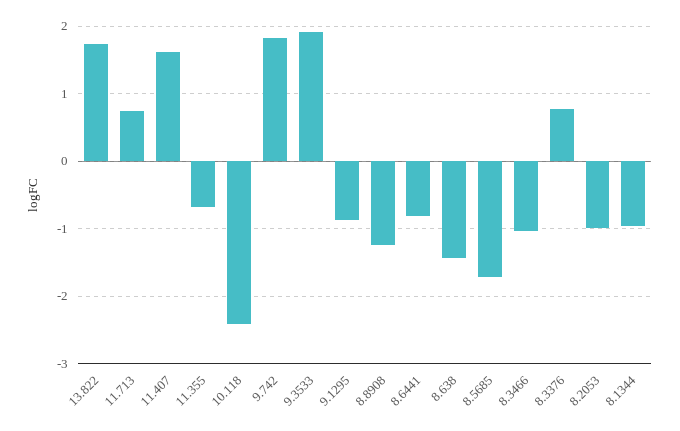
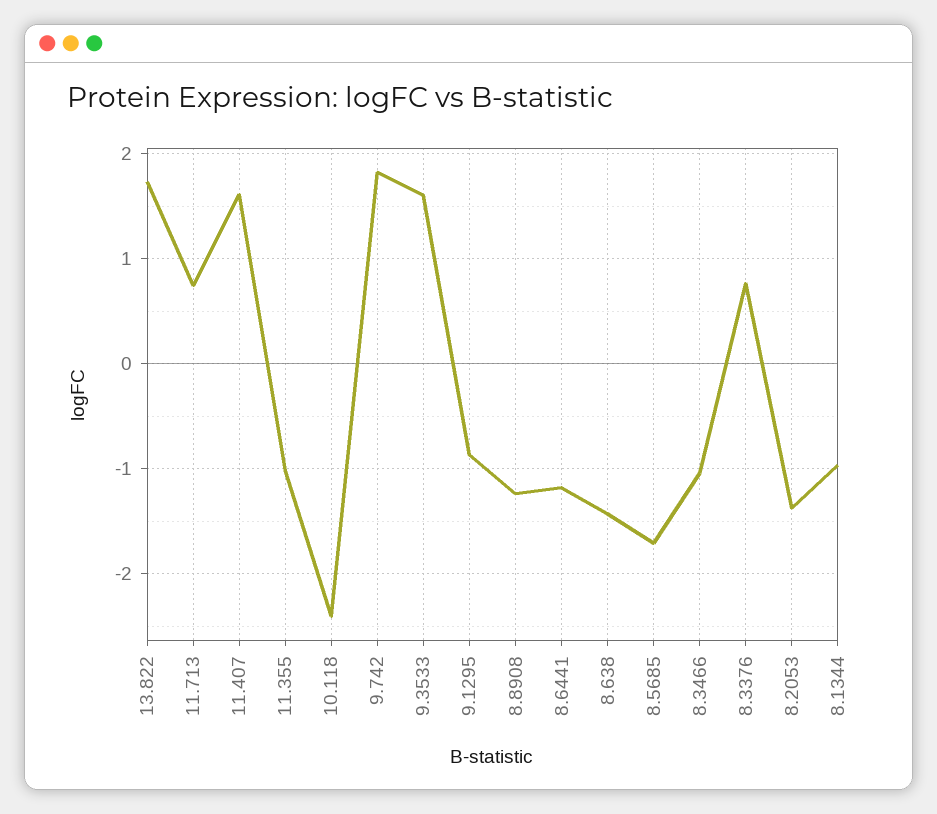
11.355: -0.7 -> -1
9.3533: 1.9 -> 1.6
8.6441: -0.8 -> -1.2
8.2053: -1 -> -1.4

